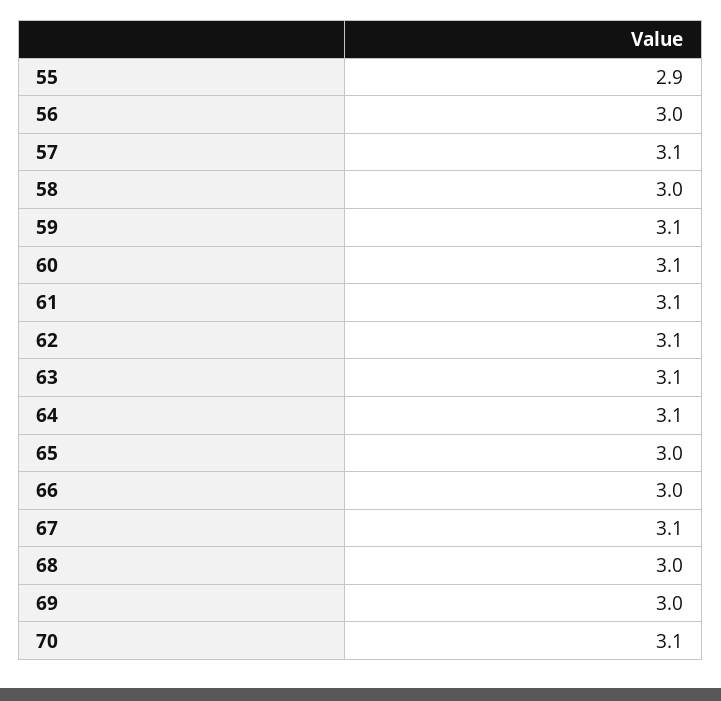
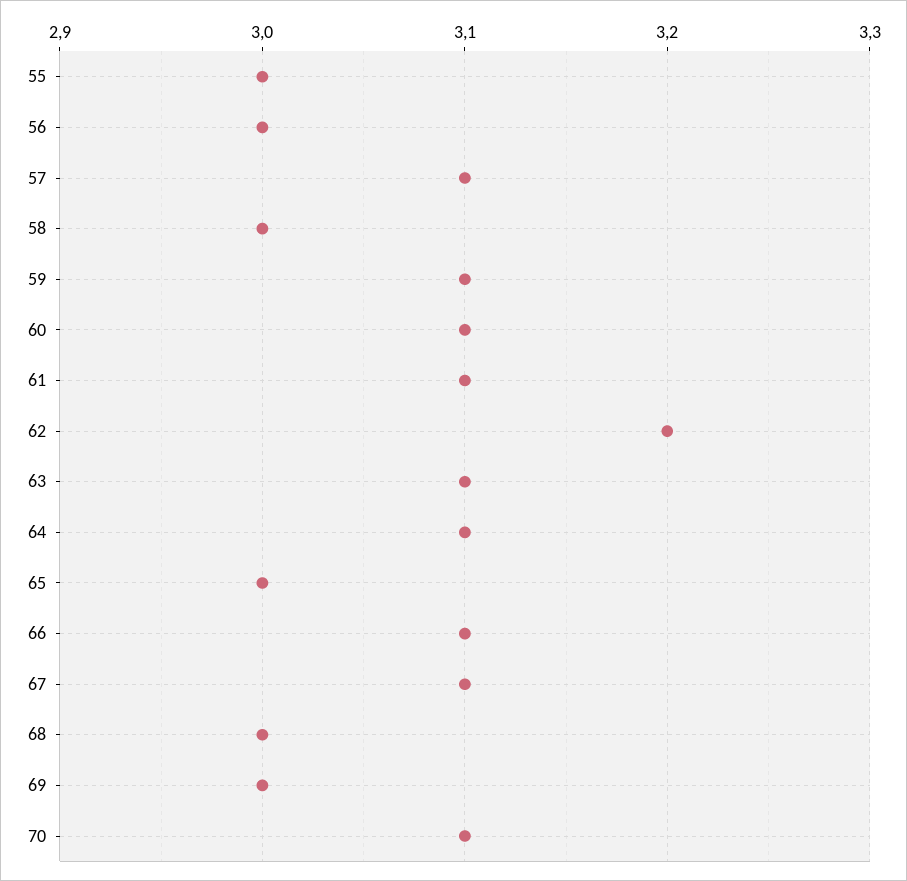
55: 2.9 -> 3
62: 3.1 -> 3.2
66: 3 -> 3.1

